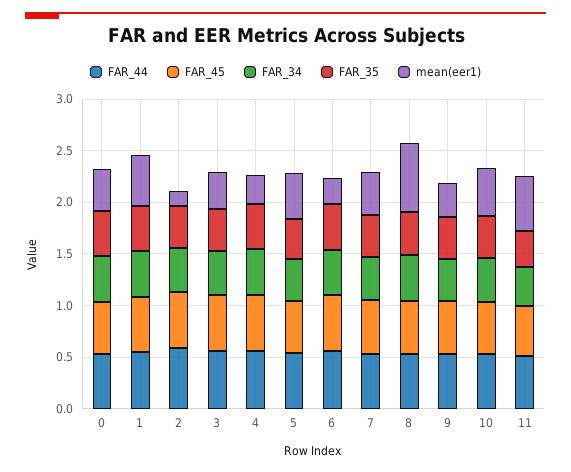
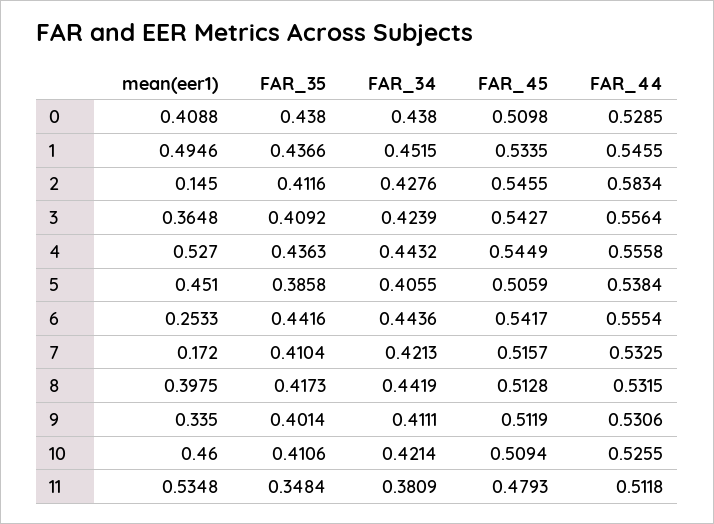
mean(eer1), 4: 0.3 -> 0.527
mean(eer1), 7: 0.4 -> 0.172
mean(eer1), 8: 0.7 -> 0.3975

